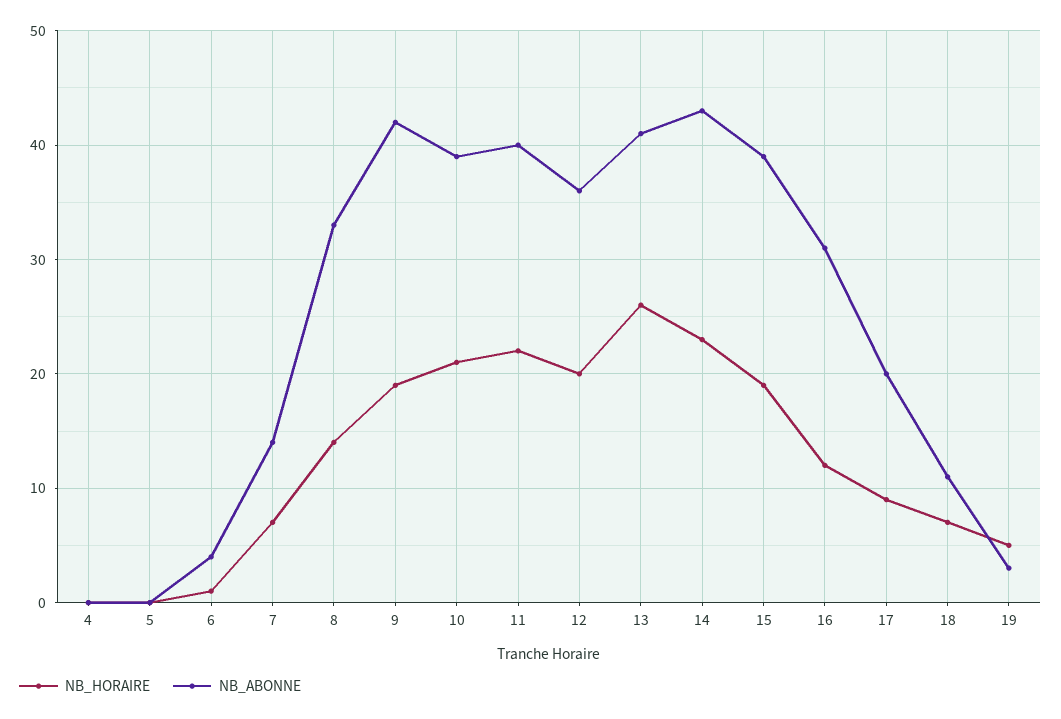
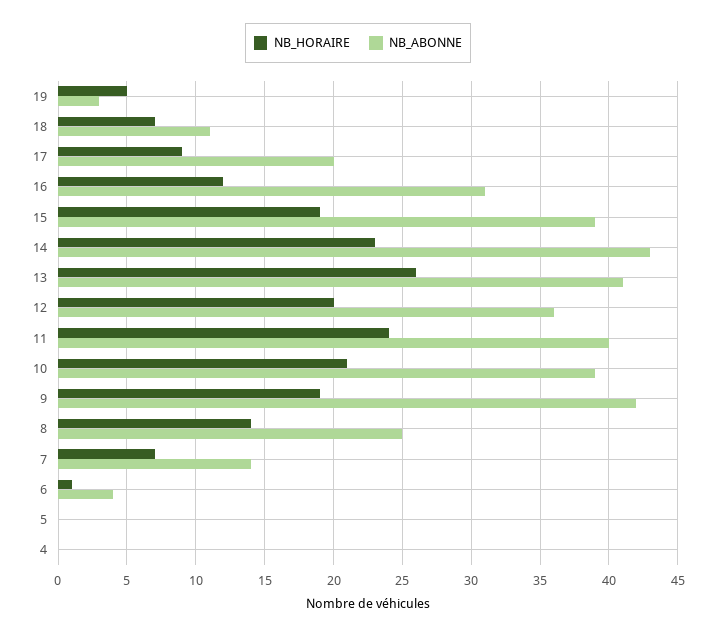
NB_ABONNE, 8: 33 -> 25
NB_HORAIRE, 11: 22 -> 24

